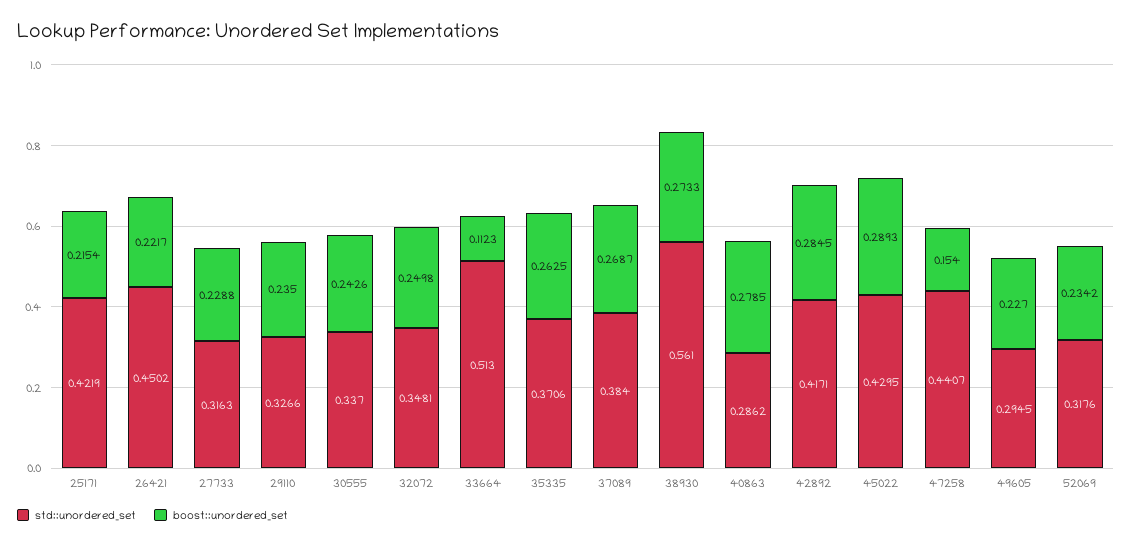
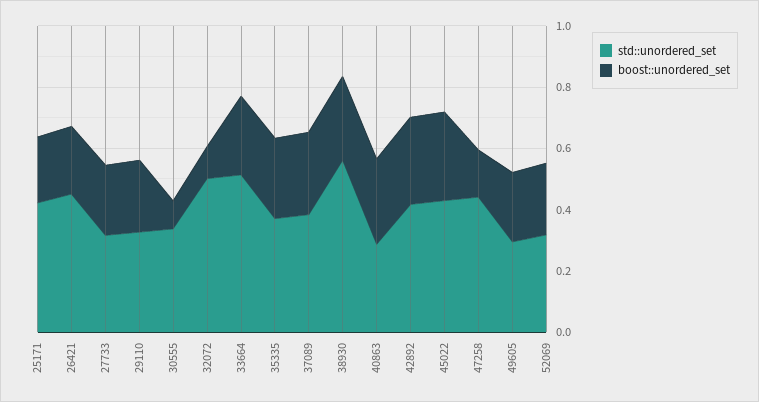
boost::unordered_set, 30555: 0.2426 -> 0.1
std::unordered_set, 32072: 0.3481 -> 0.5
boost::unordered_set, 32072: 0.2498 -> 0.1
boost::unordered_set, 33664: 0.1123 -> 0.25

